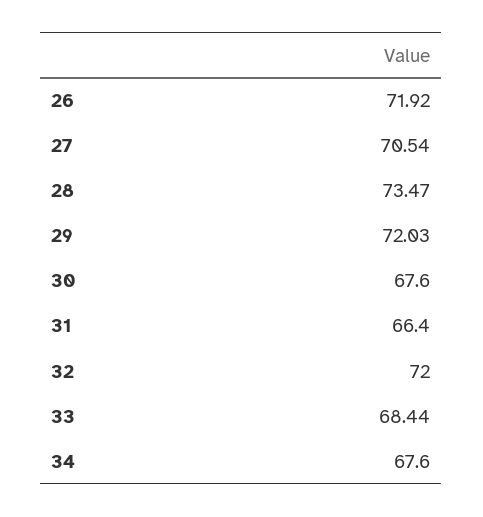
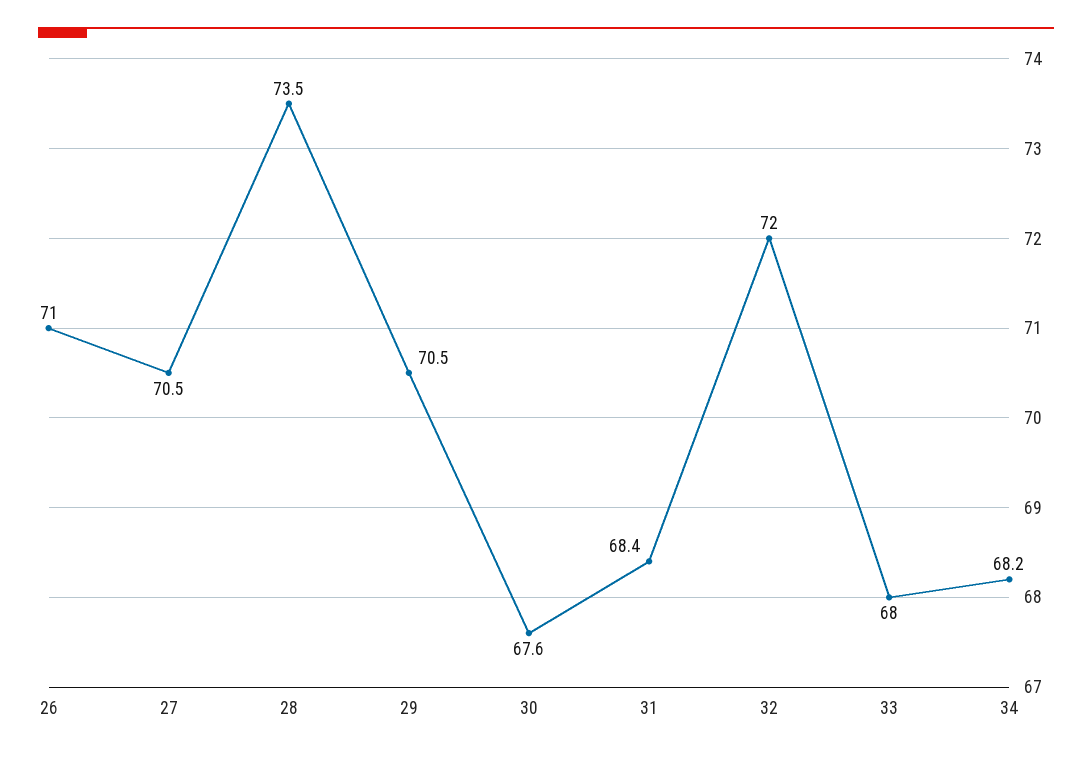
26: 71.92 -> 71
29: 72.03 -> 70.5
31: 66.4 -> 68.4
33: 68.44 -> 68
34: 67.6 -> 68.2

